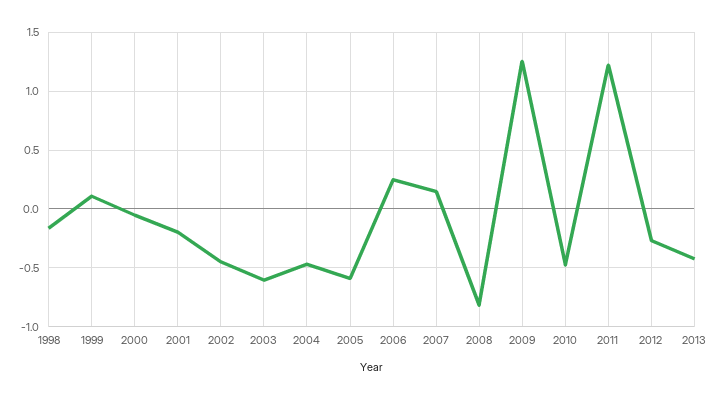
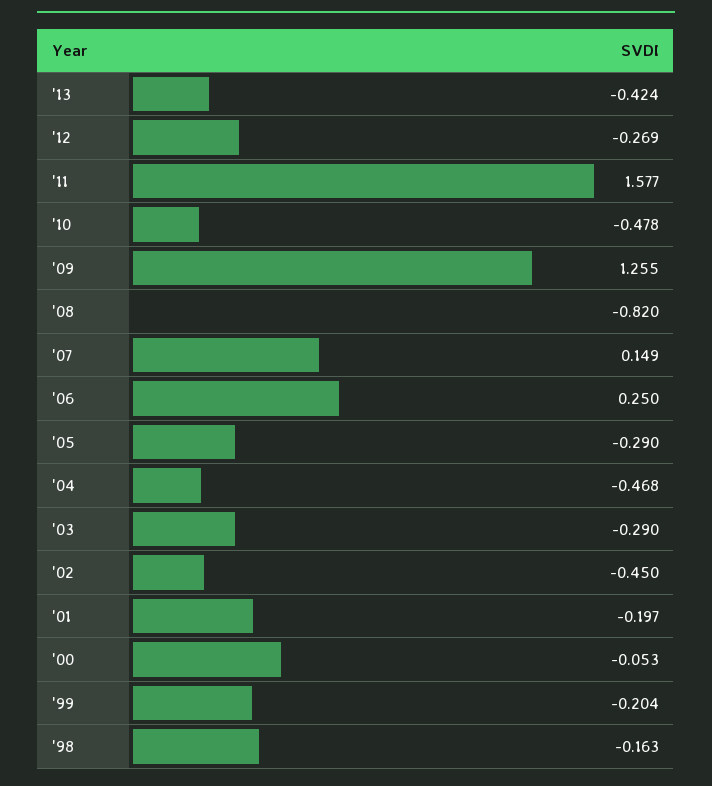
1999: 0.1 -> -0.204
2003: -0.6 -> -0.29
2005: -0.6 -> -0.29
2011: 1.2 -> 1.577

